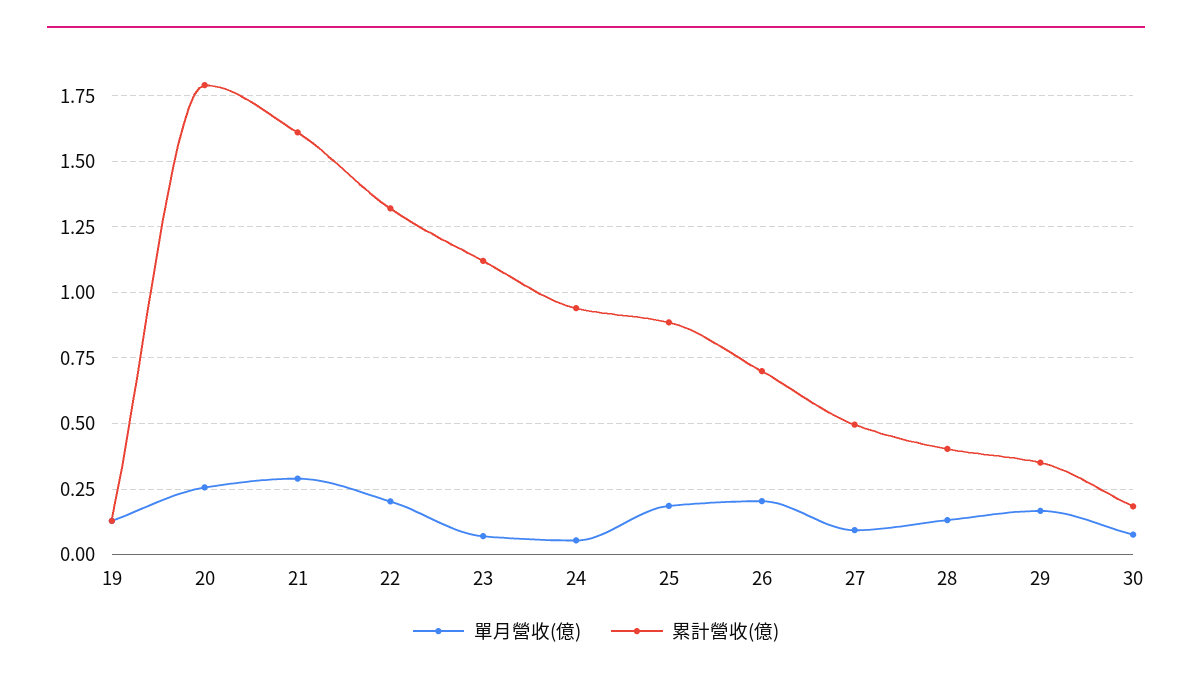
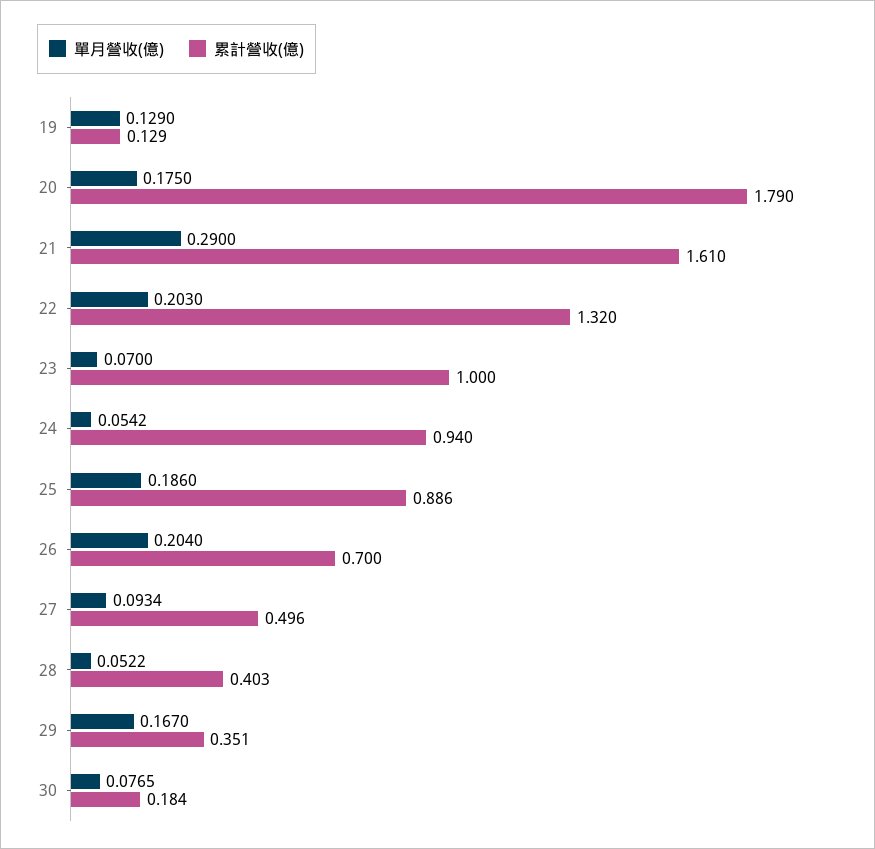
單月營收(億), 20: 0.25 -> 0.175
累計營收(億), 23: 1.125 -> 1
單月營收(億), 28: 0.125 -> 0.0522

